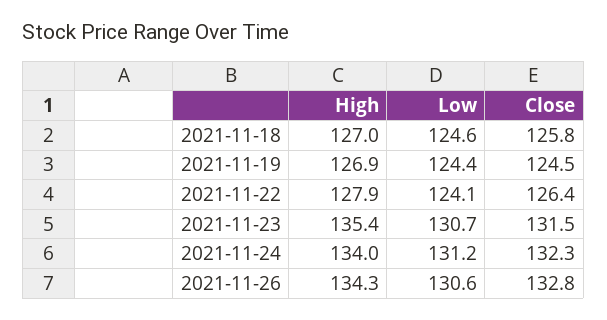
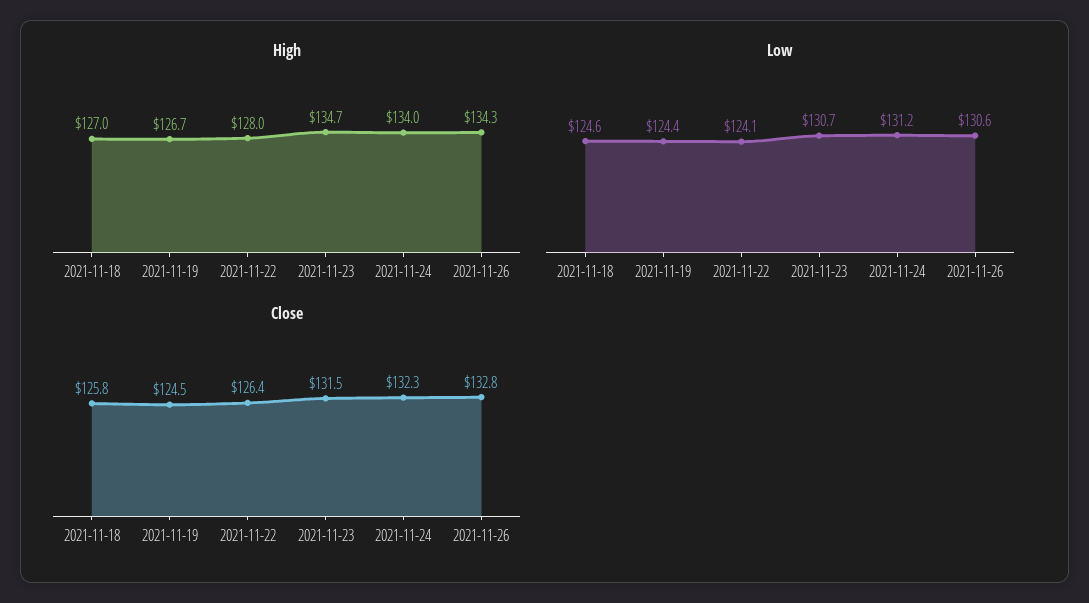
High, 2021-11-19: 126.9 -> 126.7
High, 2021-11-22: 127.9 -> 128
High, 2021-11-23: 135.4 -> 134.7

